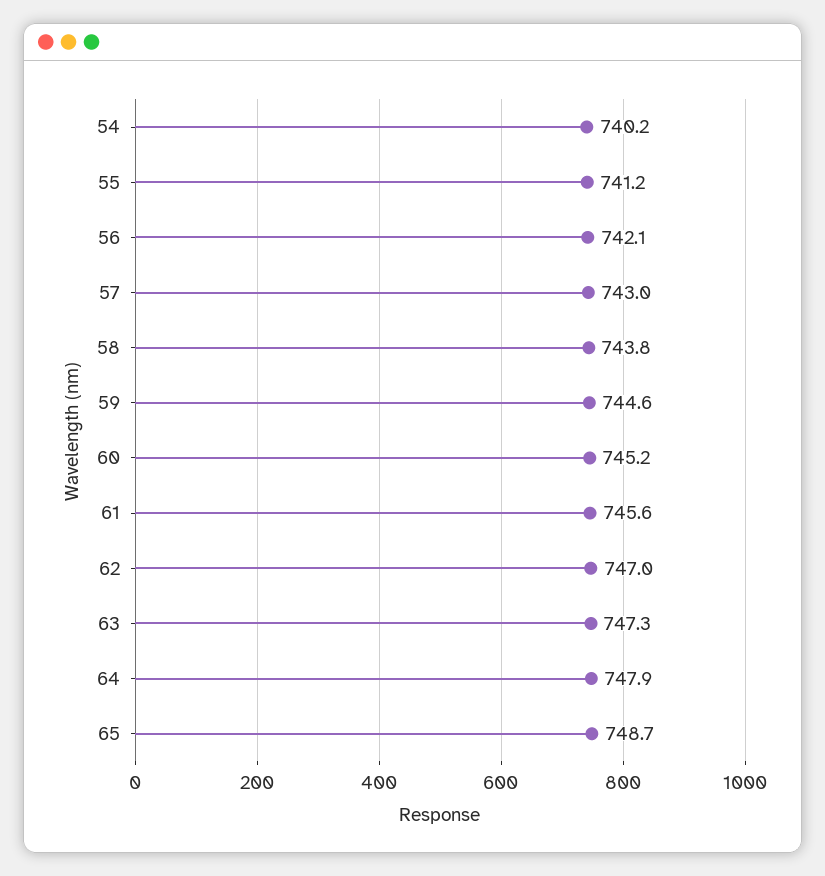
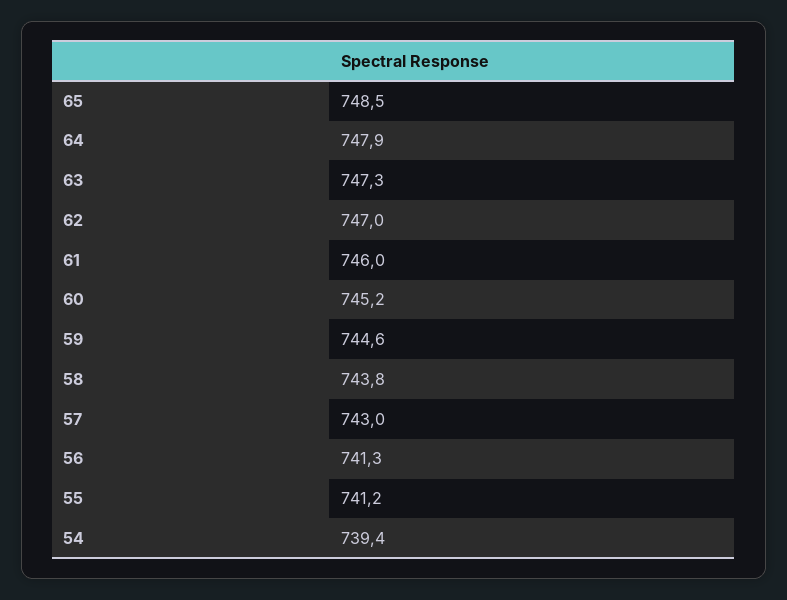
54: 740.2 -> 739.4
56: 742.1 -> 741.3
61: 745.6 -> 746
65: 748.7 -> 748.5

